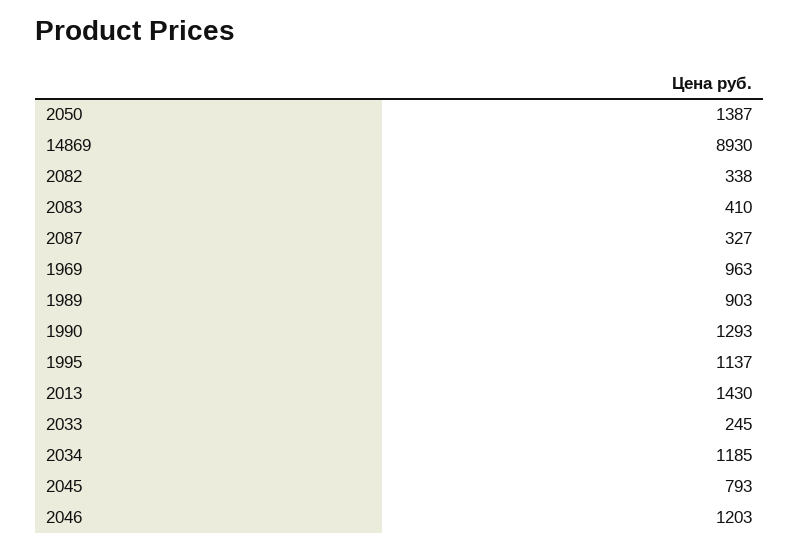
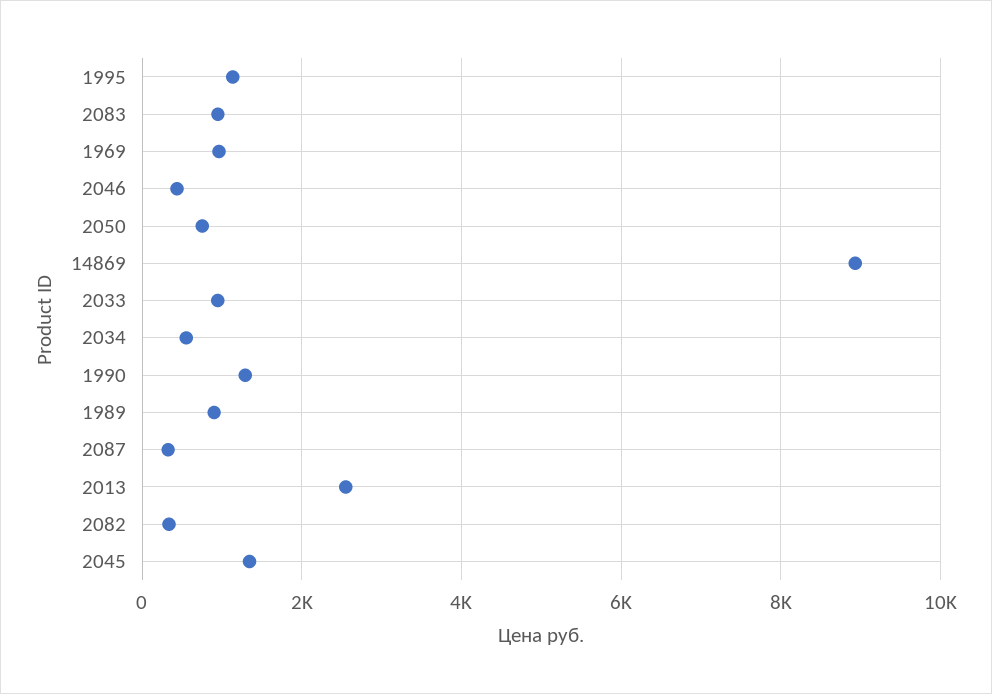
2050: 1387 -> 800
2083: 410 -> 1000
2013: 1430 -> 2600
2033: 245 -> 1000
2034: 1185 -> 600
2045: 793 -> 1400
2046: 1203 -> 400

